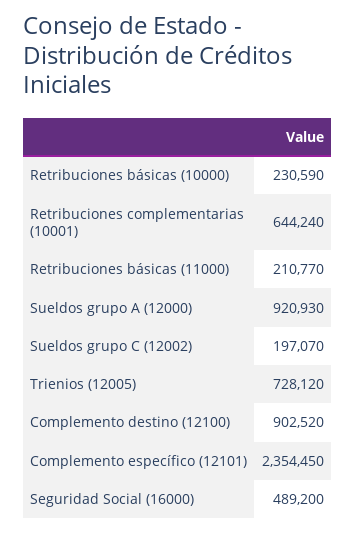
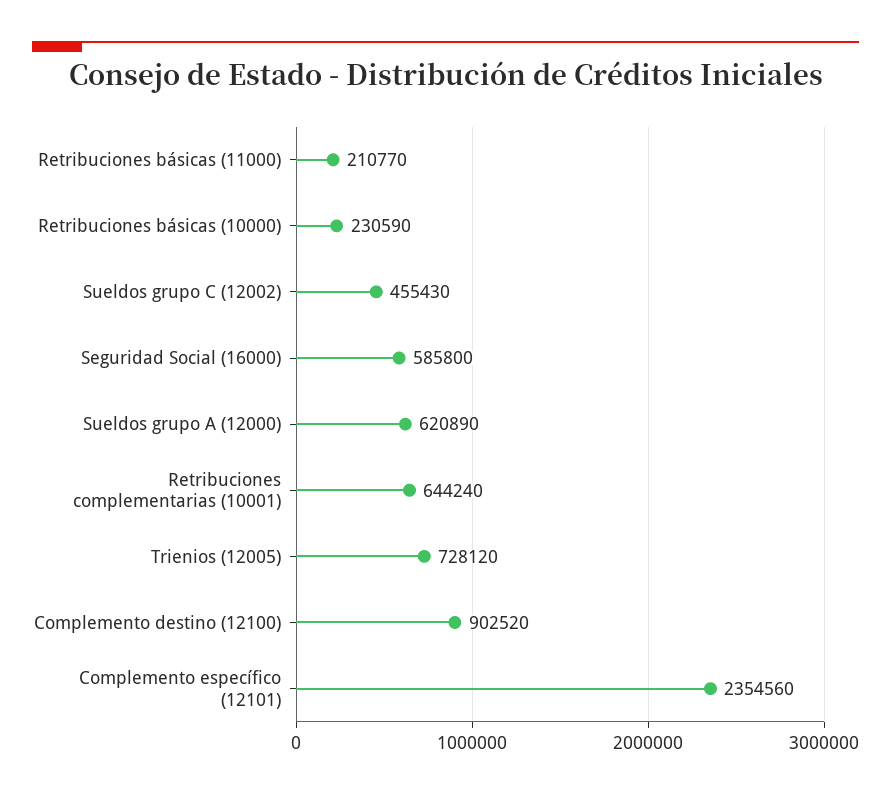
Sueldos grupo A (12000): 920930 -> 620890
Sueldos grupo C (12002): 197070 -> 455430
Complemento específico (12101): 2354450 -> 2354560
Seguridad Social (16000): 489200 -> 585800

